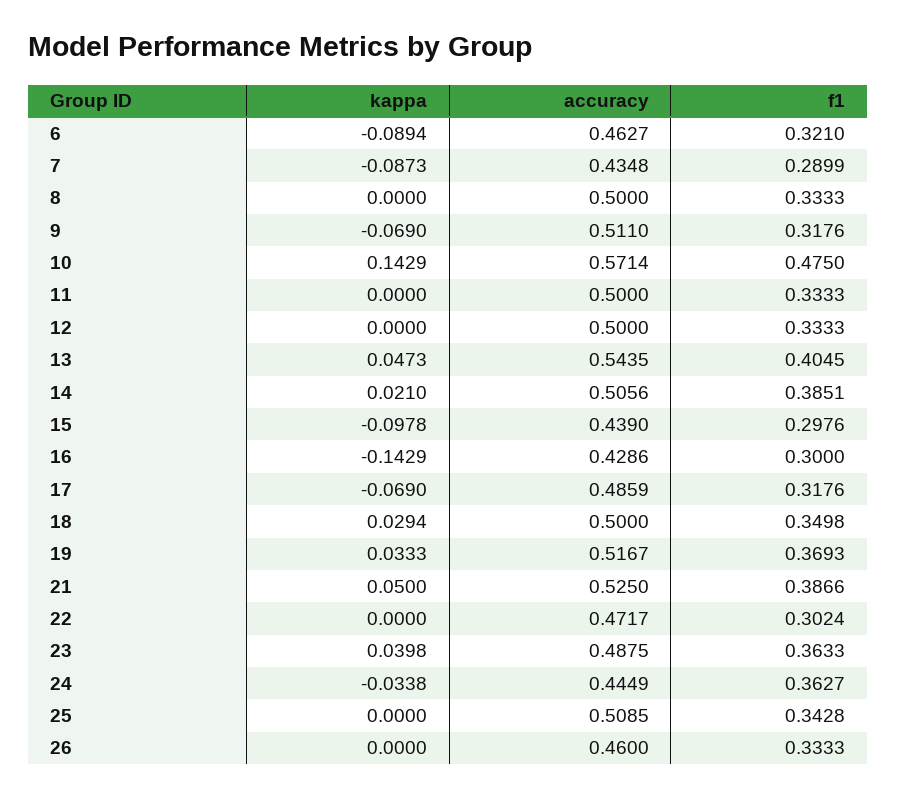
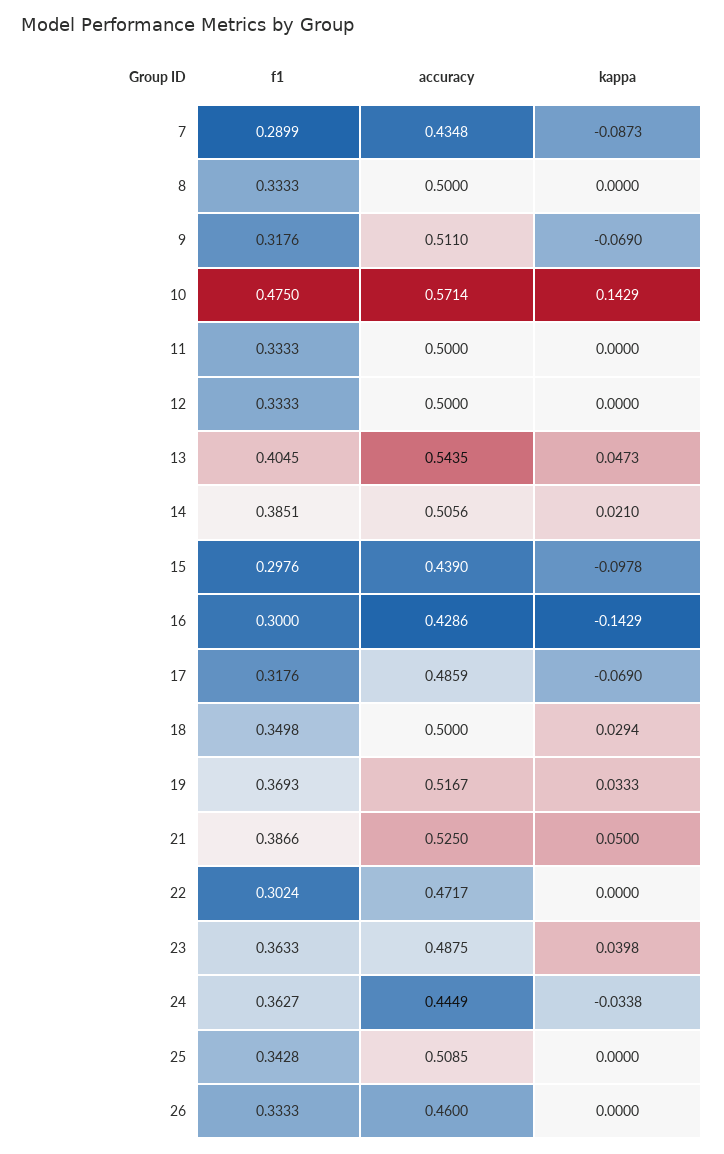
kappa, 6: -0.0894 -> none
accuracy, 6: 0.4627 -> none
f1, 6: 0.321 -> none

